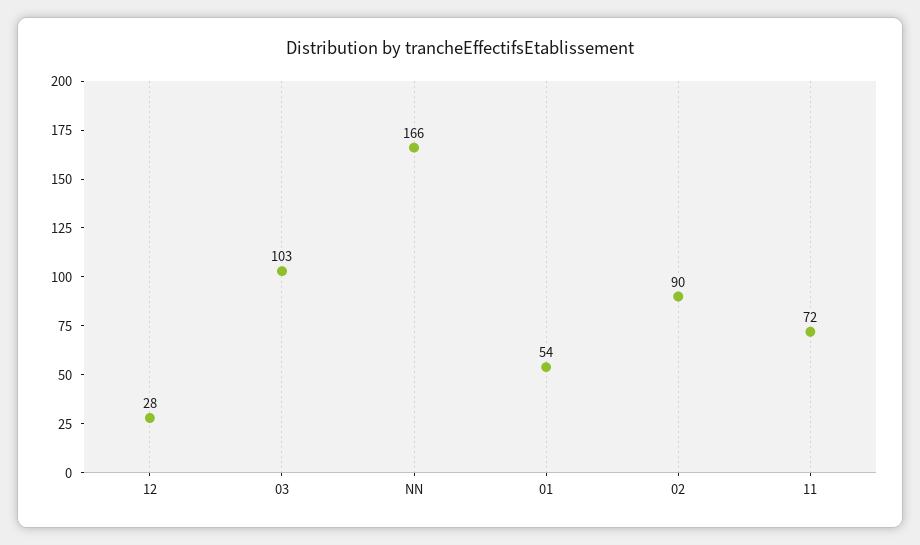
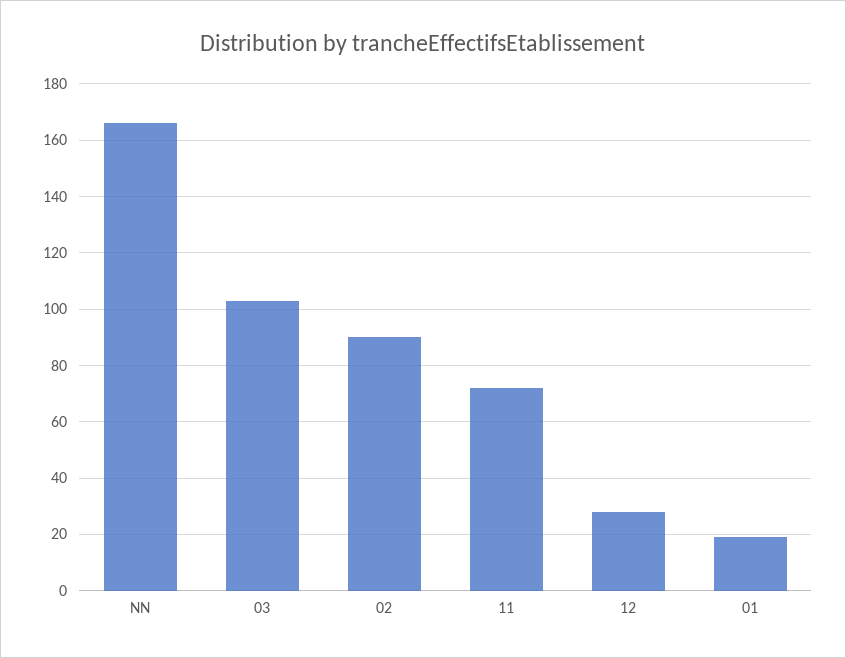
01: 54 -> 20

